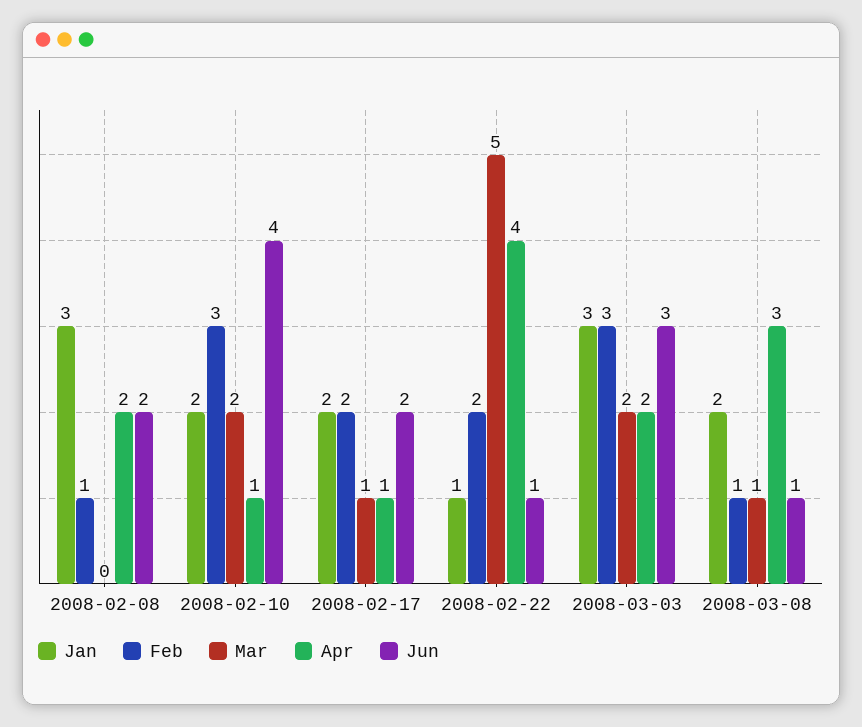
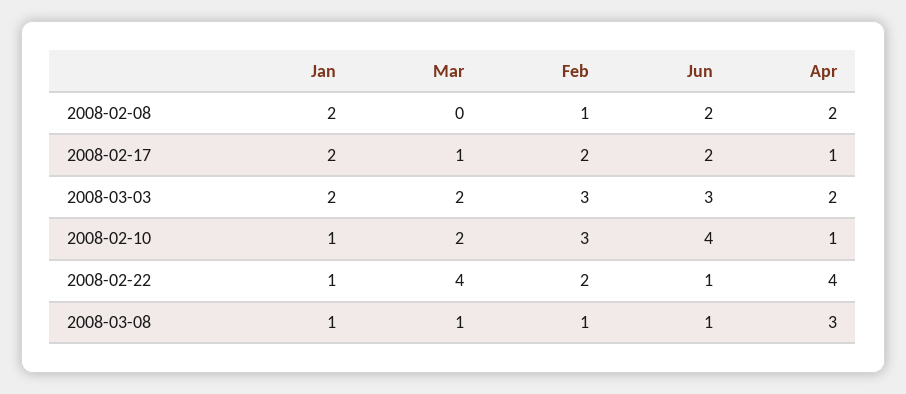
Jan, 2008-02-08: 3 -> 2
Jan, 2008-02-10: 2 -> 1
Mar, 2008-02-22: 5 -> 4
Jan, 2008-03-03: 3 -> 2
Jan, 2008-03-08: 2 -> 1

